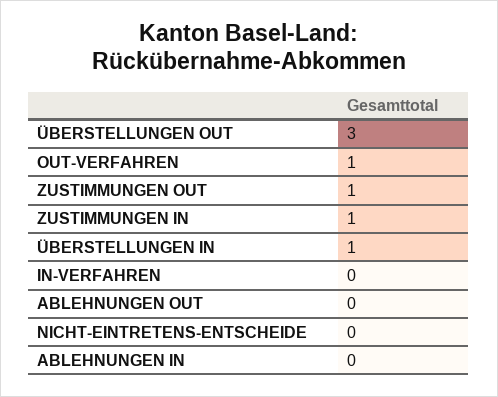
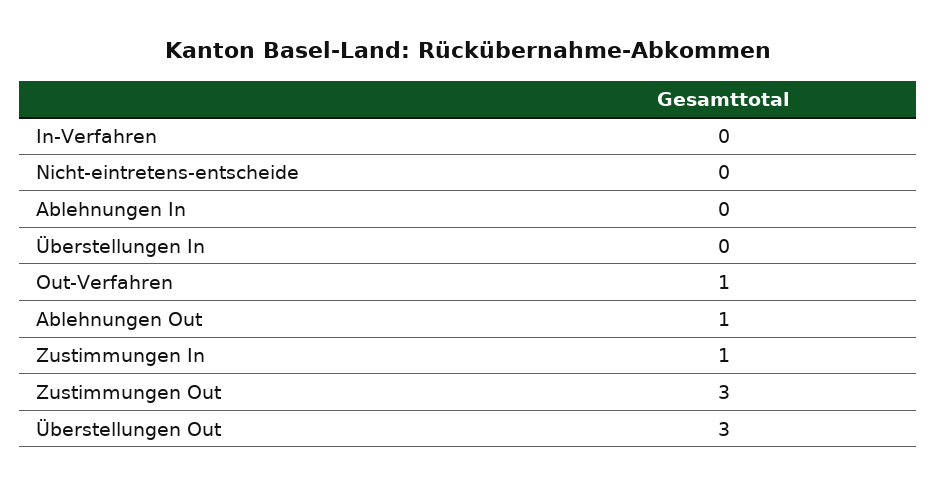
ZUSTIMMUNGEN OUT: 1 -> 3
ÜBERSTELLUNGEN IN: 1 -> 0
ABLEHNUNGEN OUT: 0 -> 1

